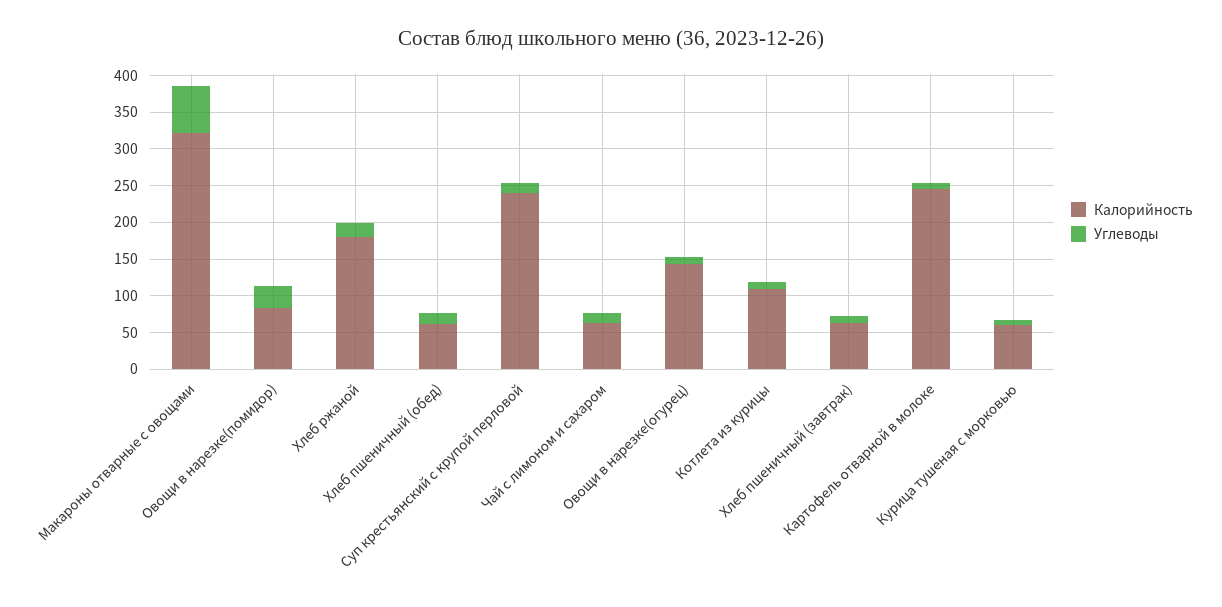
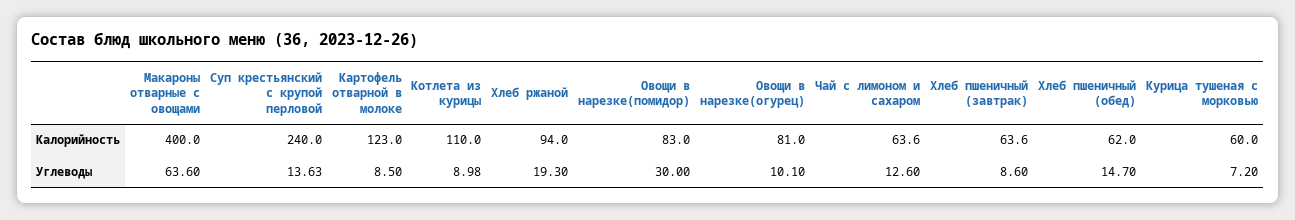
Калорийность, Макароны отварные с овощами: 325 -> 400
Калорийность, Хлеб ржаной: 175 -> 94
Калорийность, Овощи в нарезке(огурец): 150 -> 81
Калорийность, Картофель отварной в молоке: 250 -> 123

